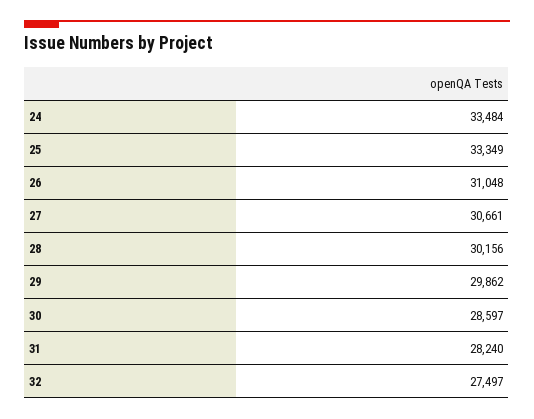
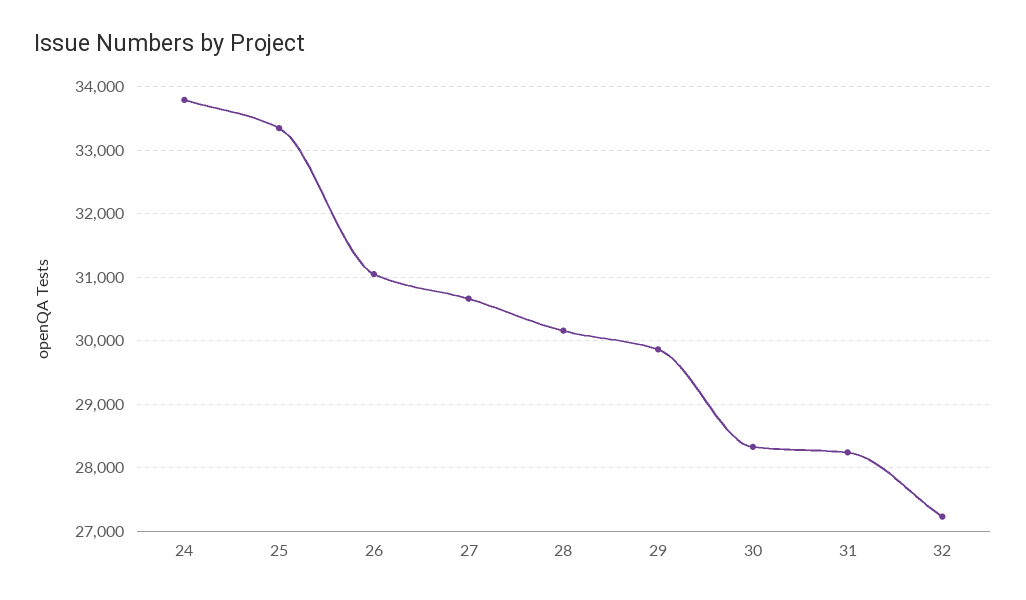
24: 33484 -> 33800
30: 28597 -> 28300
32: 27497 -> 27200

